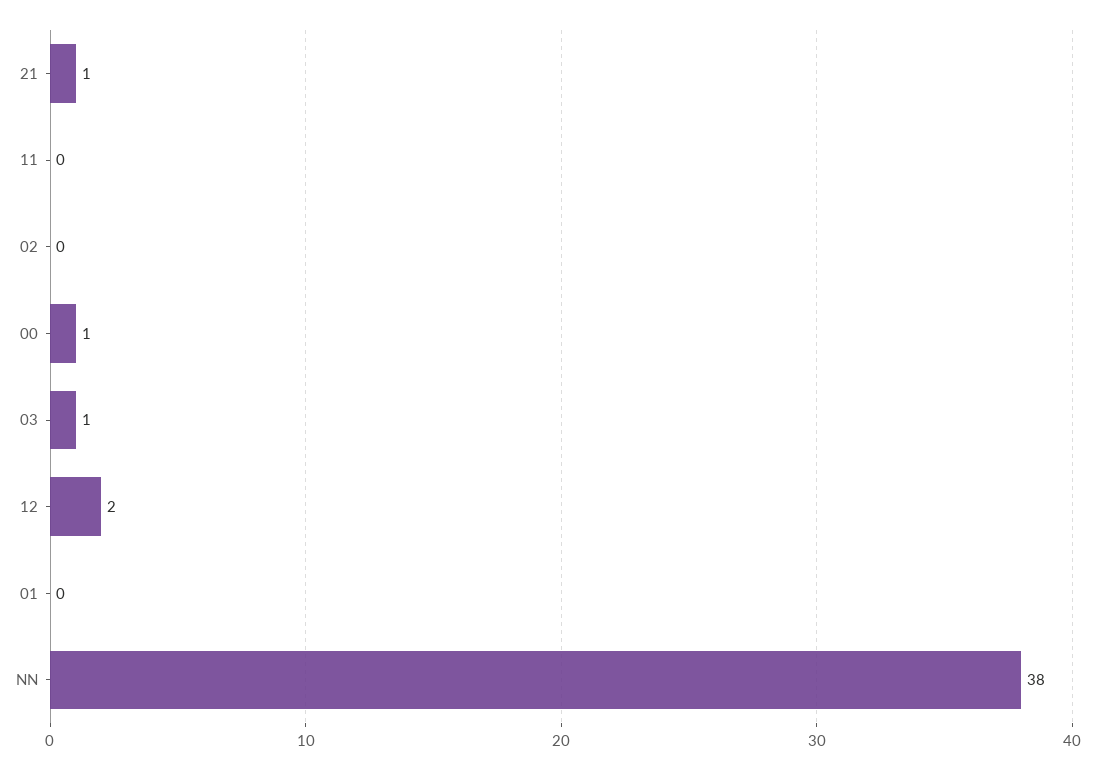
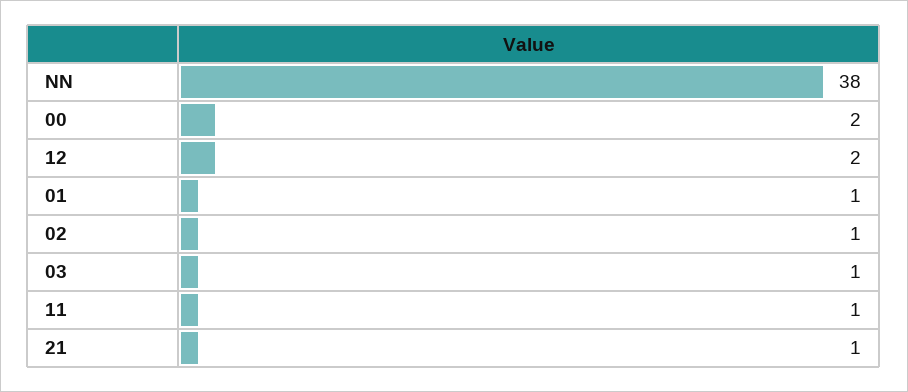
11: 0 -> 1
02: 0 -> 1
00: 1 -> 2
01: 0 -> 1

